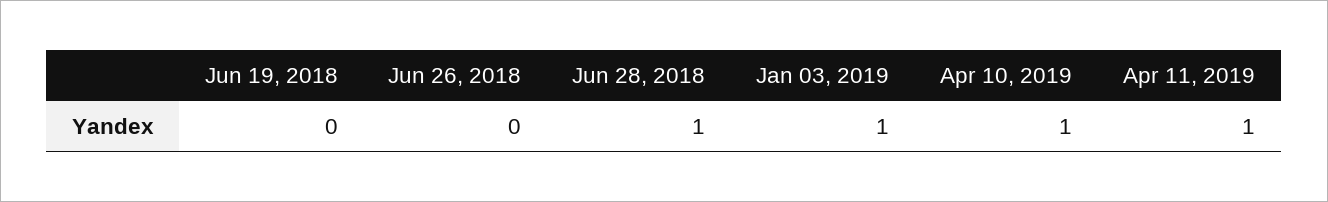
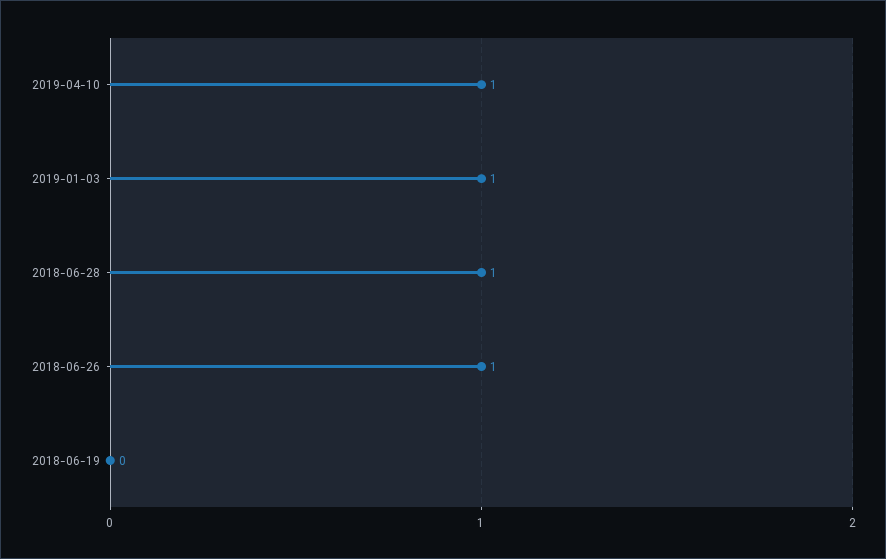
Jun 26, 2018: 0 -> 1
Apr 11, 2019: 1 -> none

